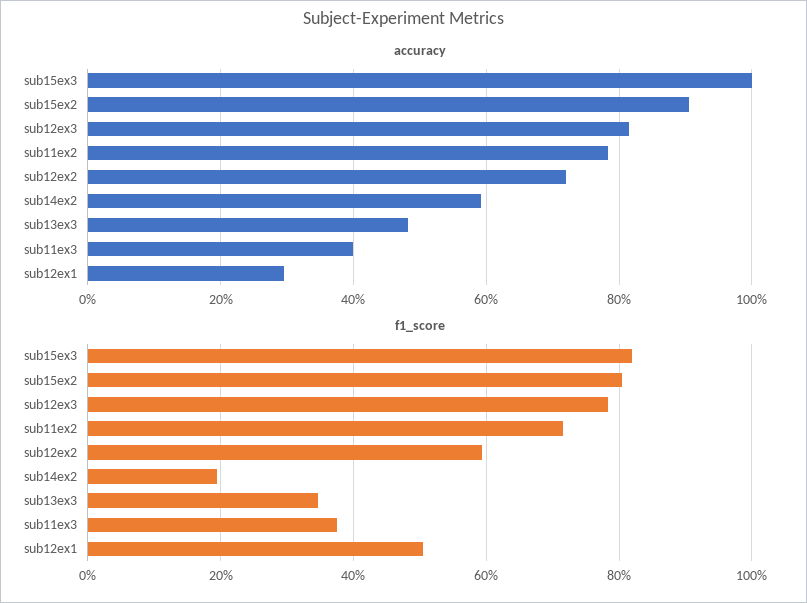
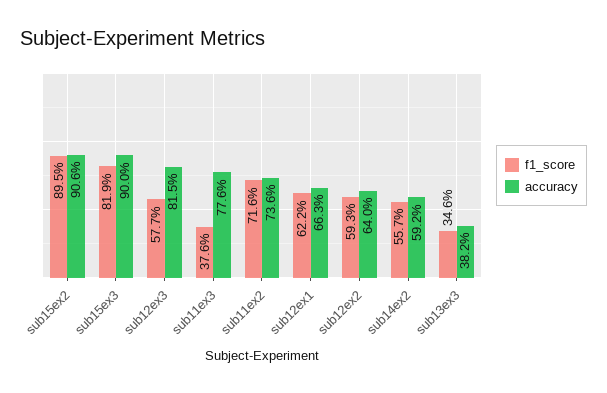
accuracy, sub15ex3: 100 -> 90
accuracy, sub11ex2: 78 -> 73.6
accuracy, sub12ex2: 72 -> 64
accuracy, sub13ex3: 48 -> 38.2
accuracy, sub11ex3: 40 -> 77.6
accuracy, sub12ex1: 30 -> 66.3
f1_score, sub15ex2: 80 -> 89.5
f1_score, sub12ex3: 78 -> 57.7
f1_score, sub14ex2: 20 -> 55.7
f1_score, sub12ex1: 50 -> 62.2

